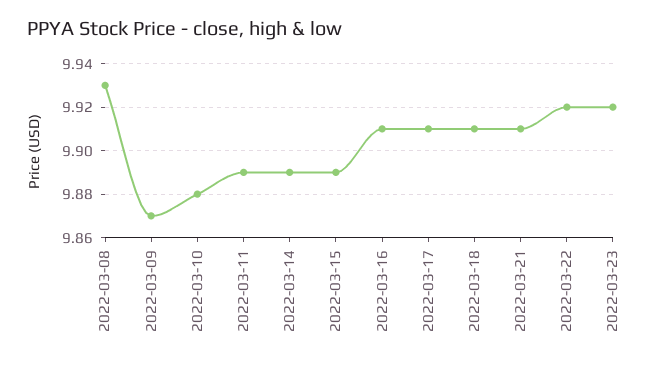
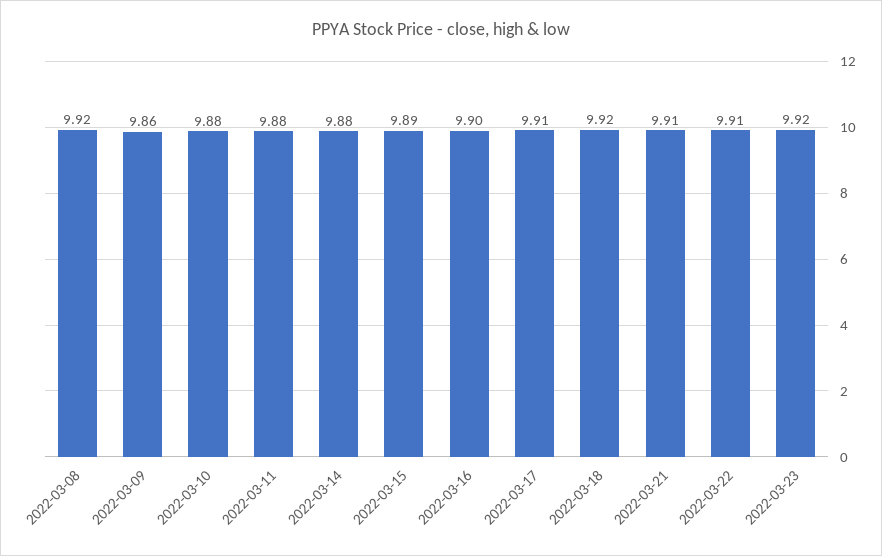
2022-03-08: 9.93 -> 9.92
2022-03-09: 9.87 -> 9.86
2022-03-11: 9.89 -> 9.88
2022-03-14: 9.89 -> 9.88
2022-03-16: 9.91 -> 9.9
2022-03-18: 9.91 -> 9.92
2022-03-22: 9.92 -> 9.91

